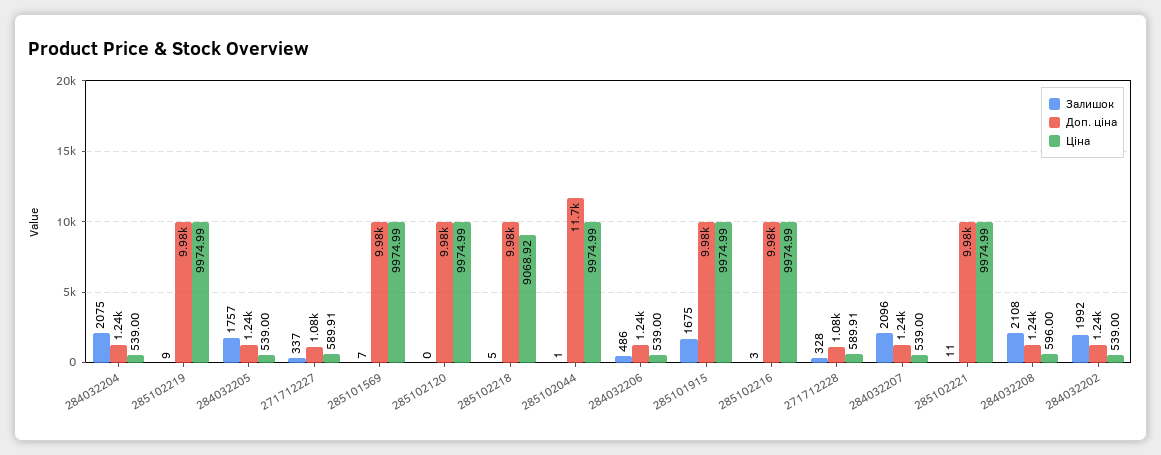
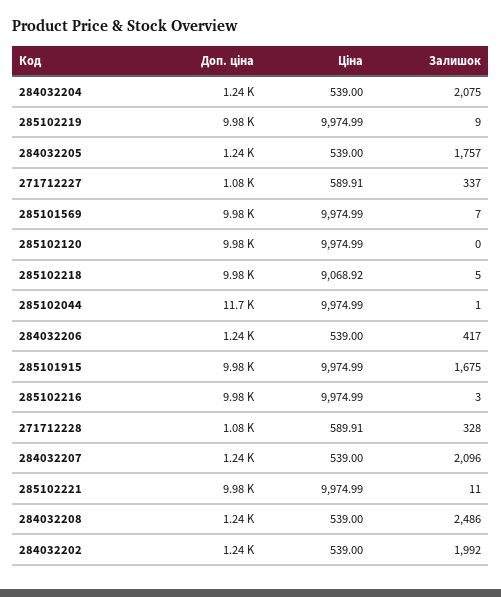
Залишок, 284032206: 486 -> 417
Залишок, 284032208: 2108 -> 2486
Ціна, 284032208: 596 -> 539

